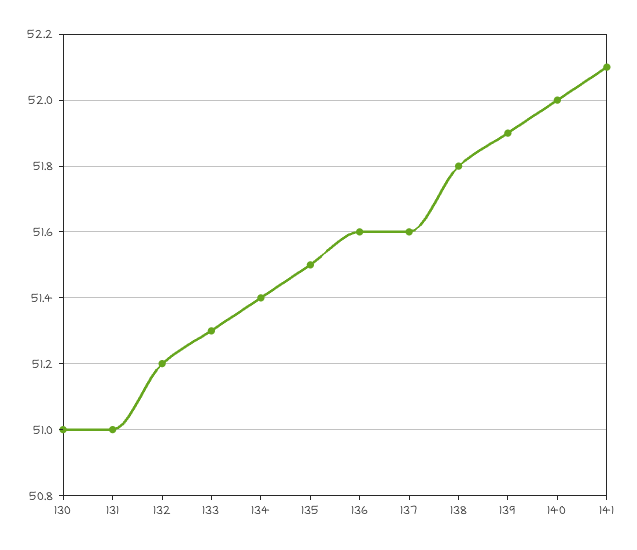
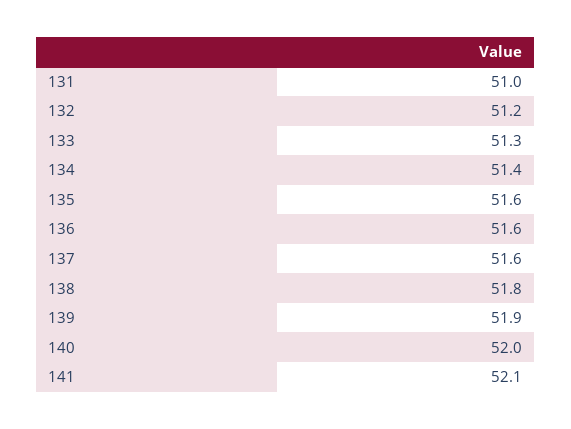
130: 51 -> none
135: 51.5 -> 51.6

